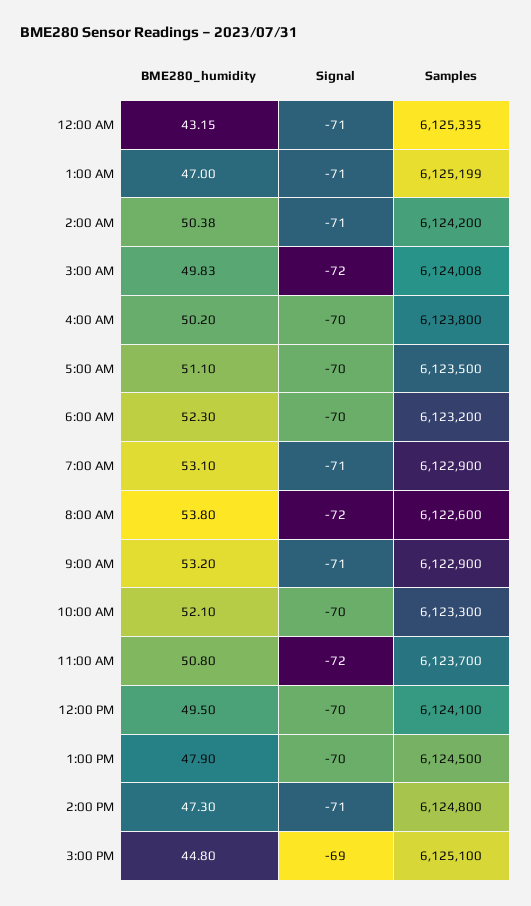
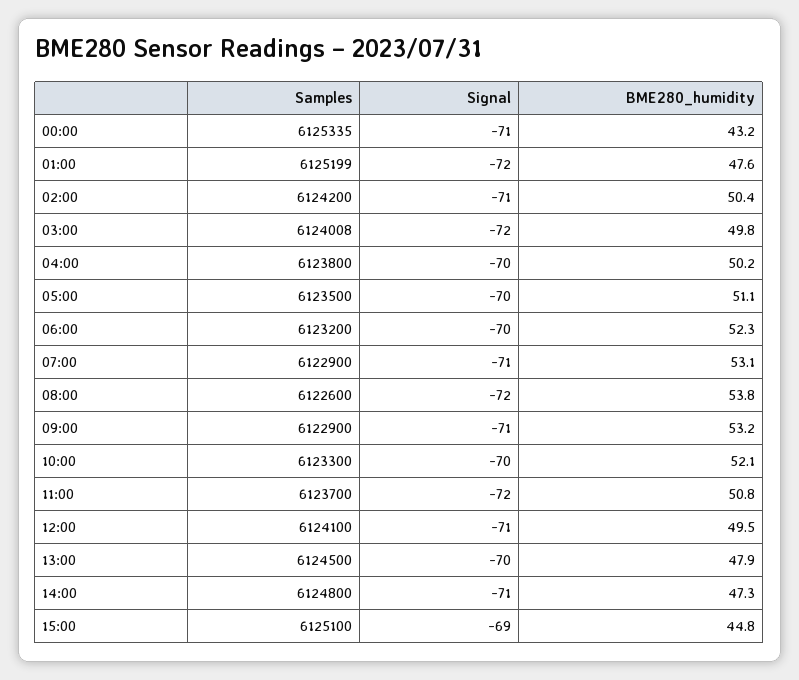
BME280_humidity, 1:00 AM: 47 -> 47.6
Signal, 1:00 AM: -71 -> -72
Signal, 12:00 PM: -70 -> -71

